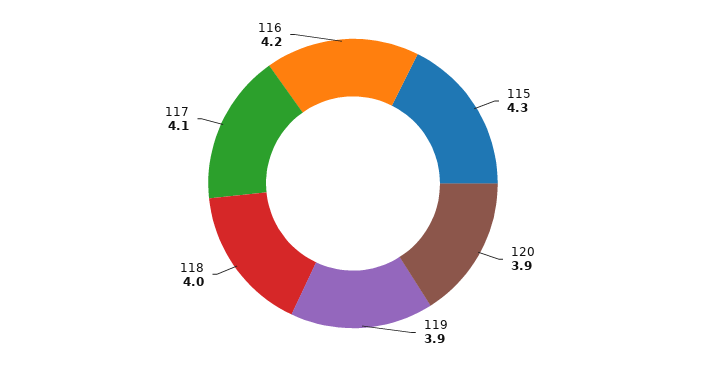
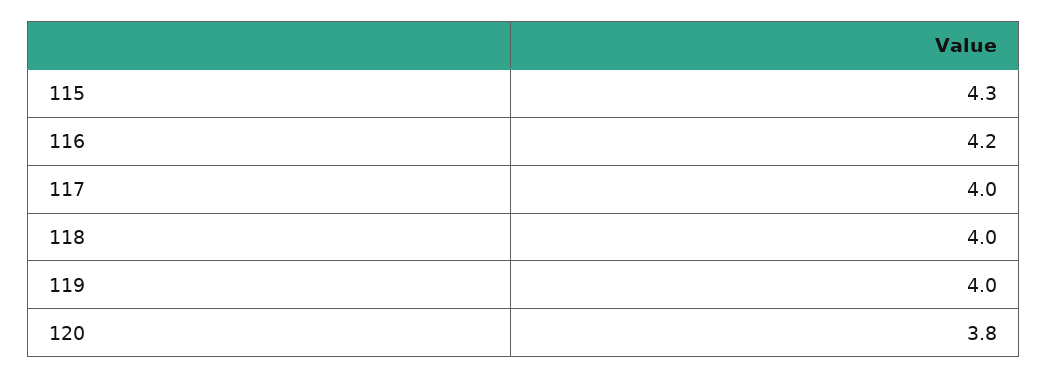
120: 3.9 -> 3.8
119: 3.9 -> 4
117: 4.1 -> 4

